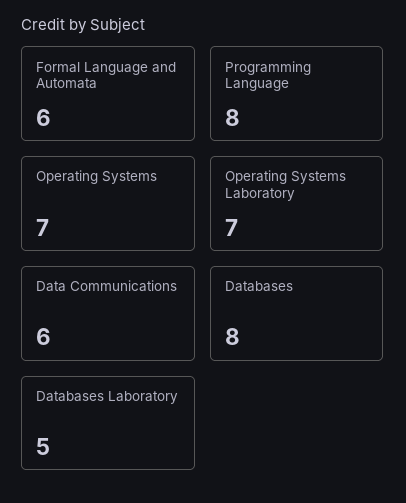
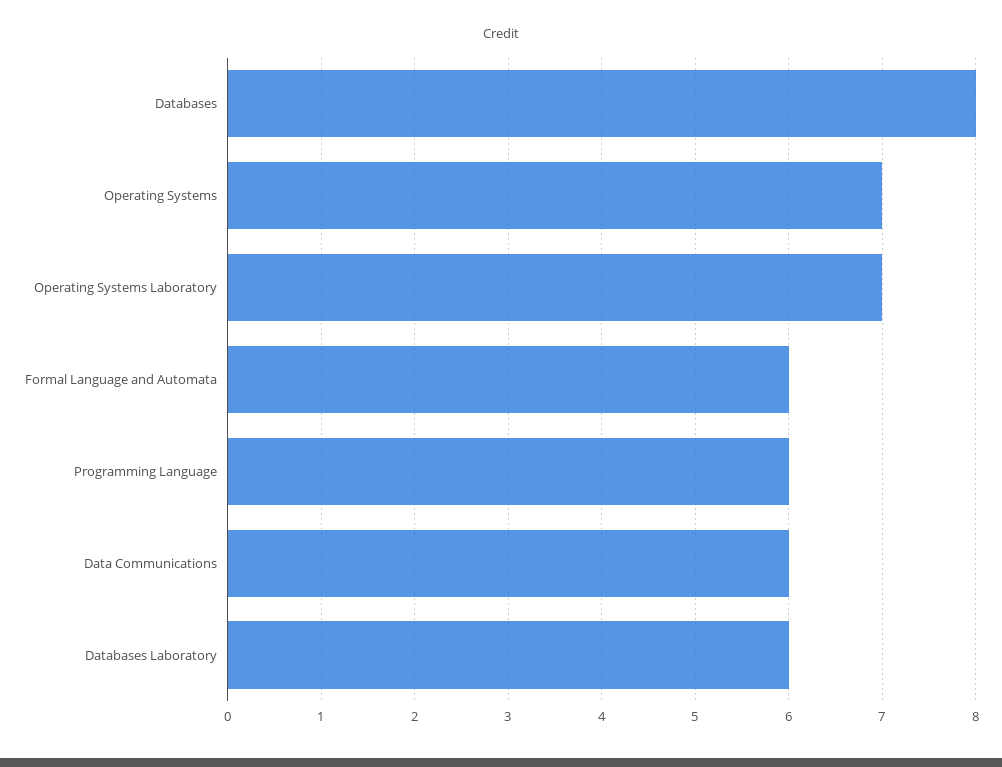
Programming Language: 8 -> 6
Databases Laboratory: 5 -> 6

